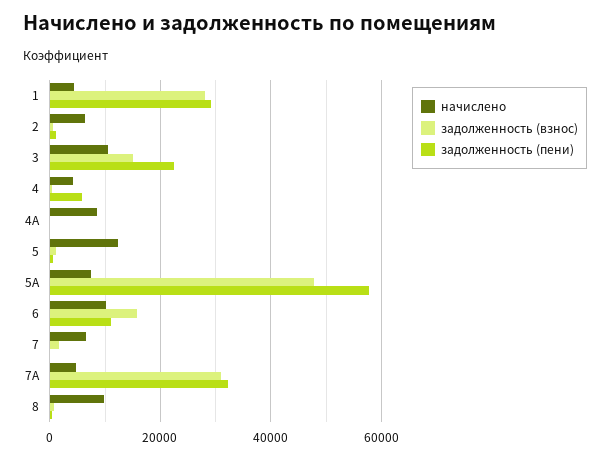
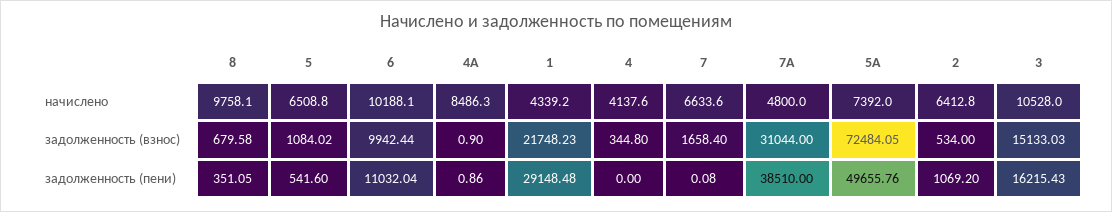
задолженность (взнос), 1: 28000 -> 21748.23
задолженность (пени), 3: 22000 -> 16215.43
задолженность (пени), 4: 6000 -> 0
начислено, 5: 12000 -> 6508.8
задолженность (взнос), 5А: 48000 -> 72484.05
задолженность (пени), 5А: 58000 -> 49655.76
задолженность (взнос), 6: 16000 -> 9942.44
задолженность (пени), 7А: 32000 -> 38510

